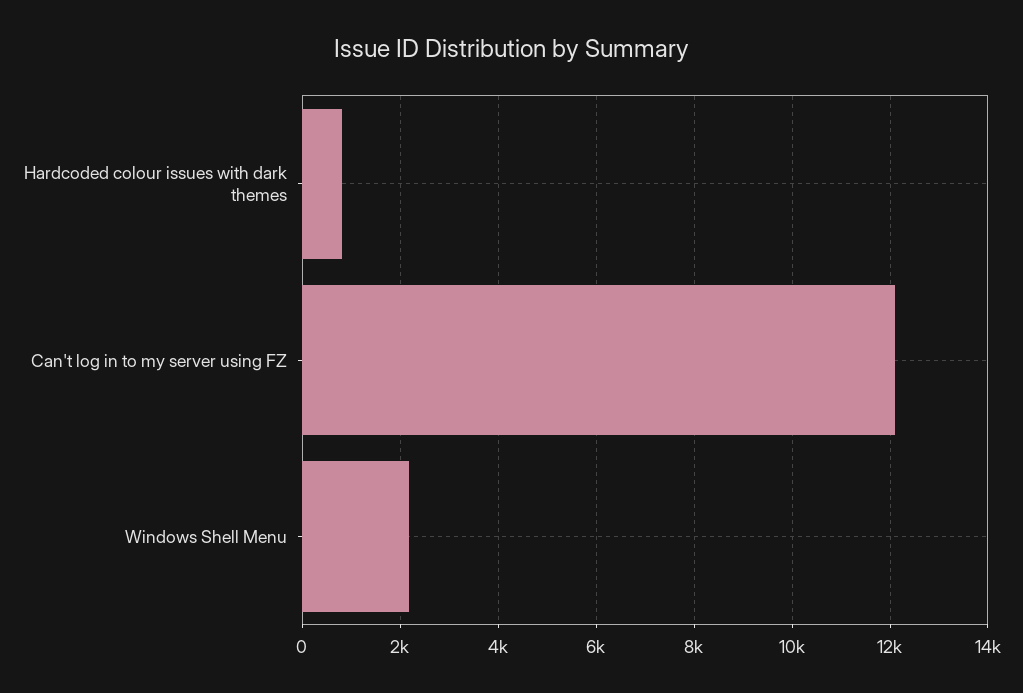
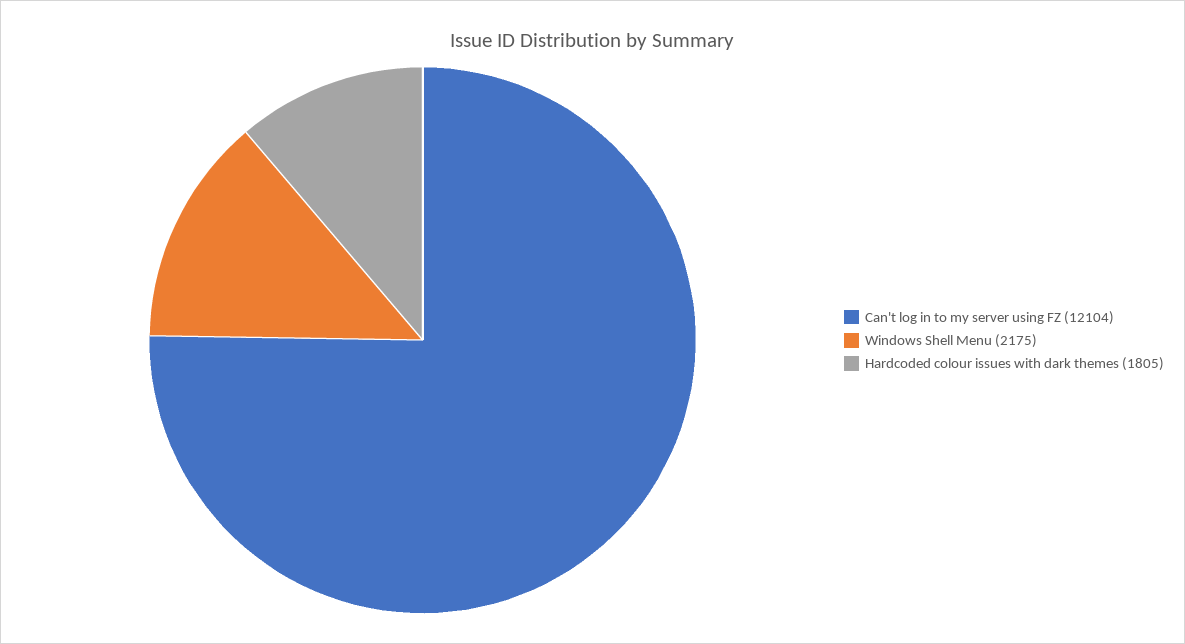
Hardcoded colour issues with dark themes: 800 -> 1805

